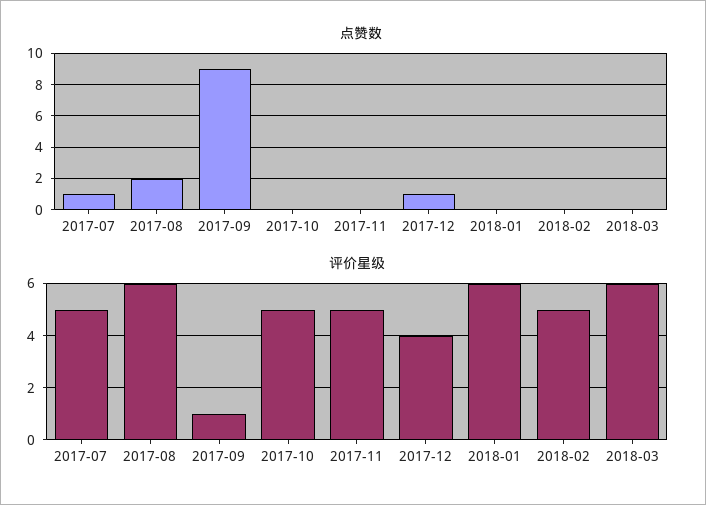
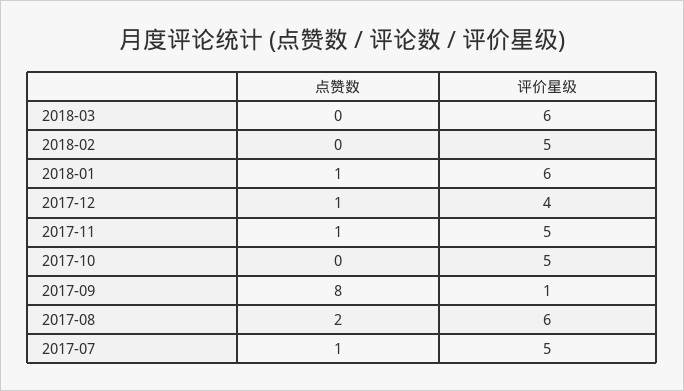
点赞数, 2017-09: 9 -> 8
点赞数, 2017-11: 0 -> 1
点赞数, 2018-01: 0 -> 1

